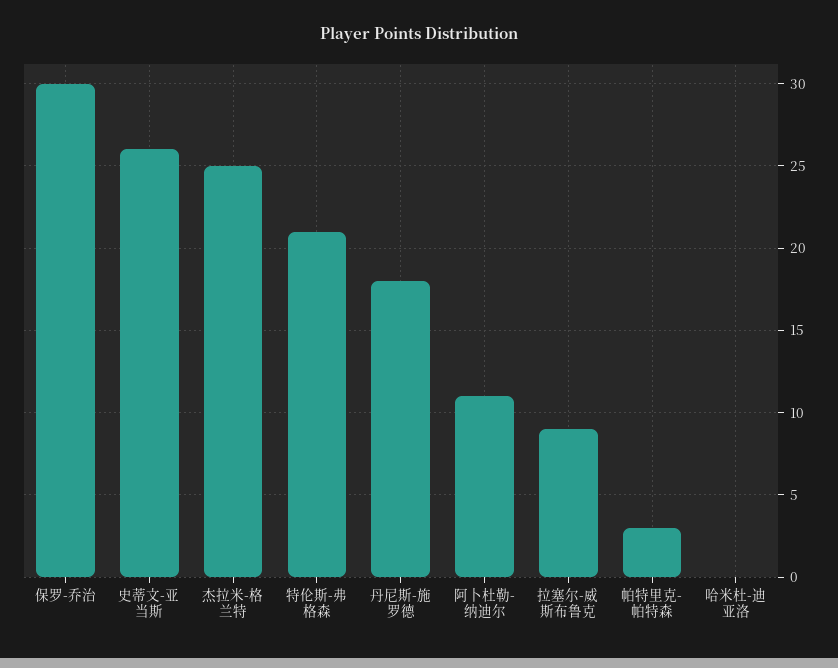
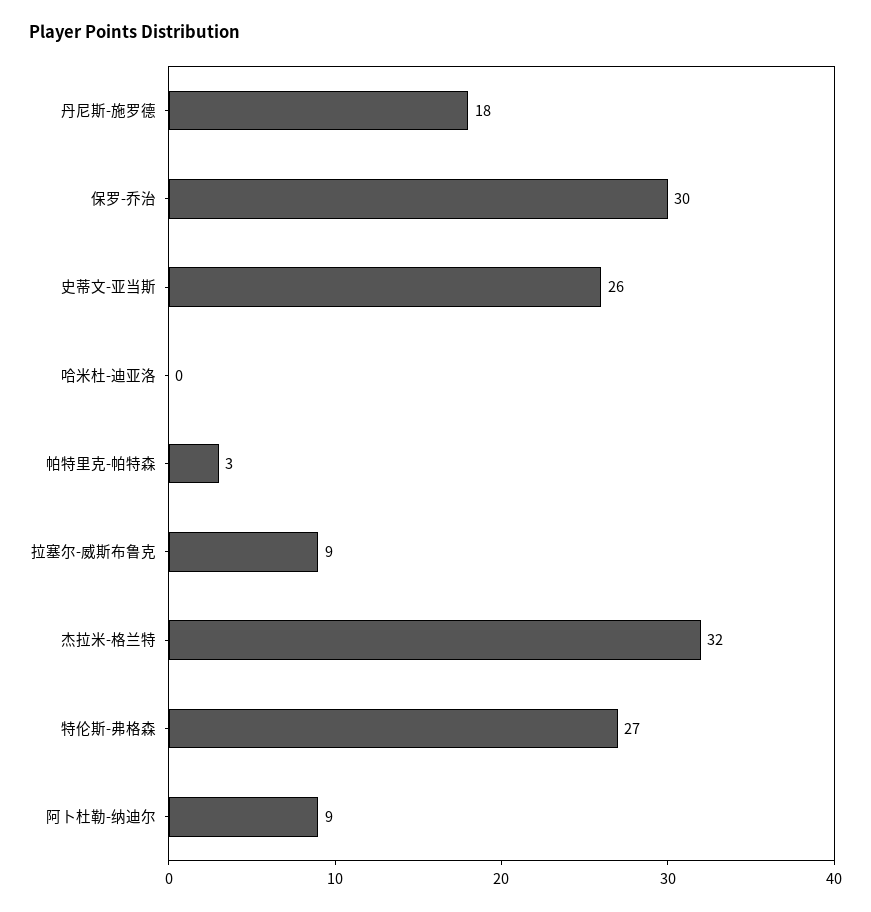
杰拉米-格兰特: 25 -> 32
特伦斯-弗格森: 21 -> 27
阿卜杜勒-纳迪尔: 11 -> 9

